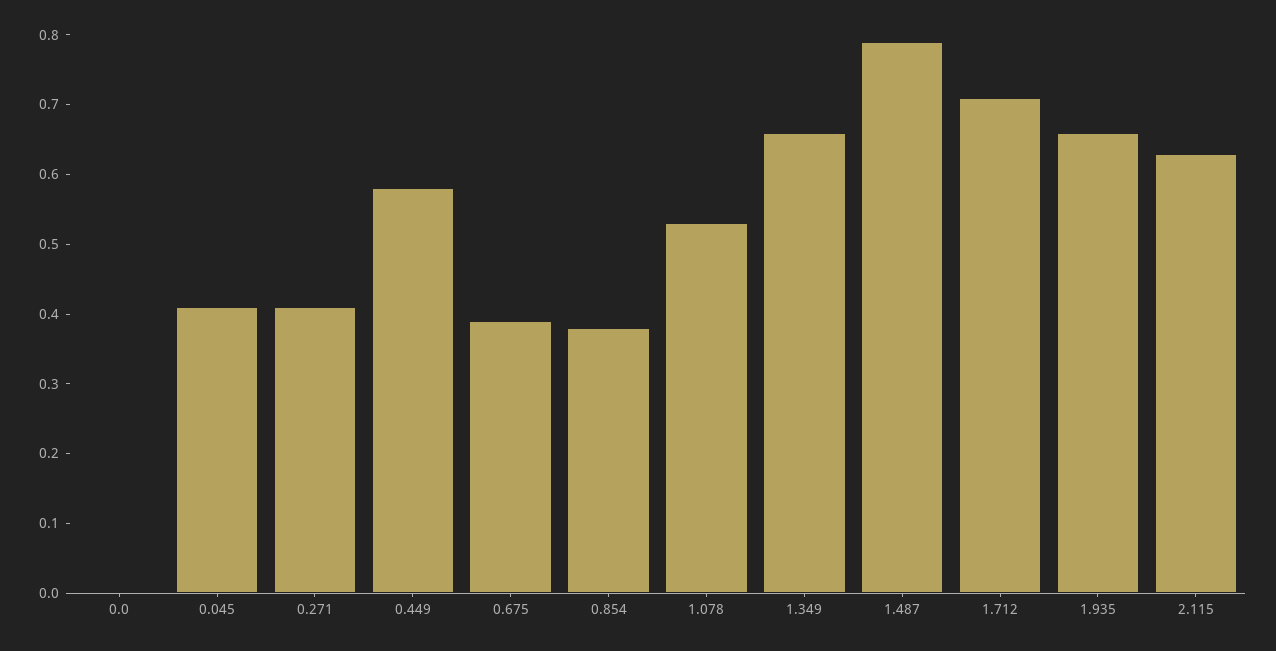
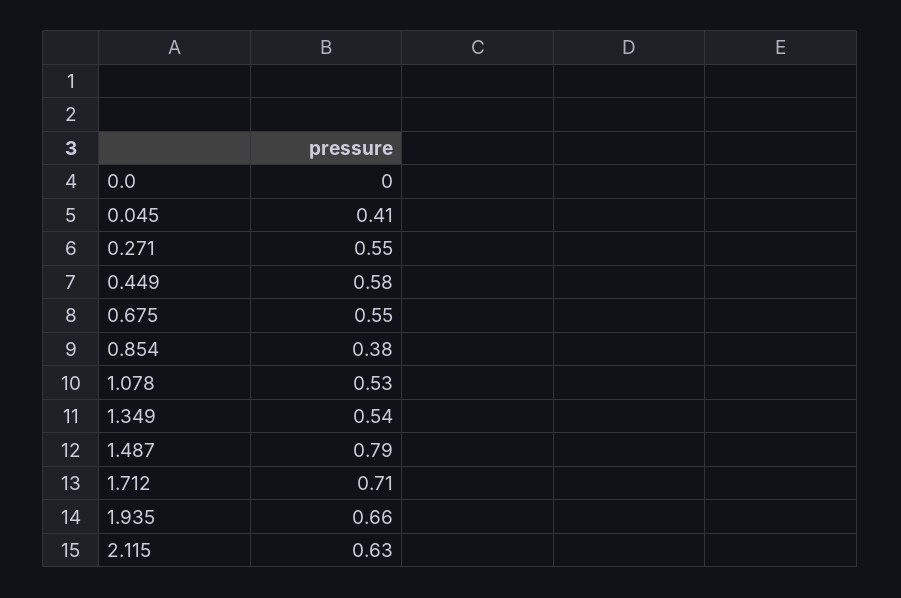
0.271: 0.4 -> 0.55
0.675: 0.4 -> 0.55
1.349: 0.65 -> 0.54

